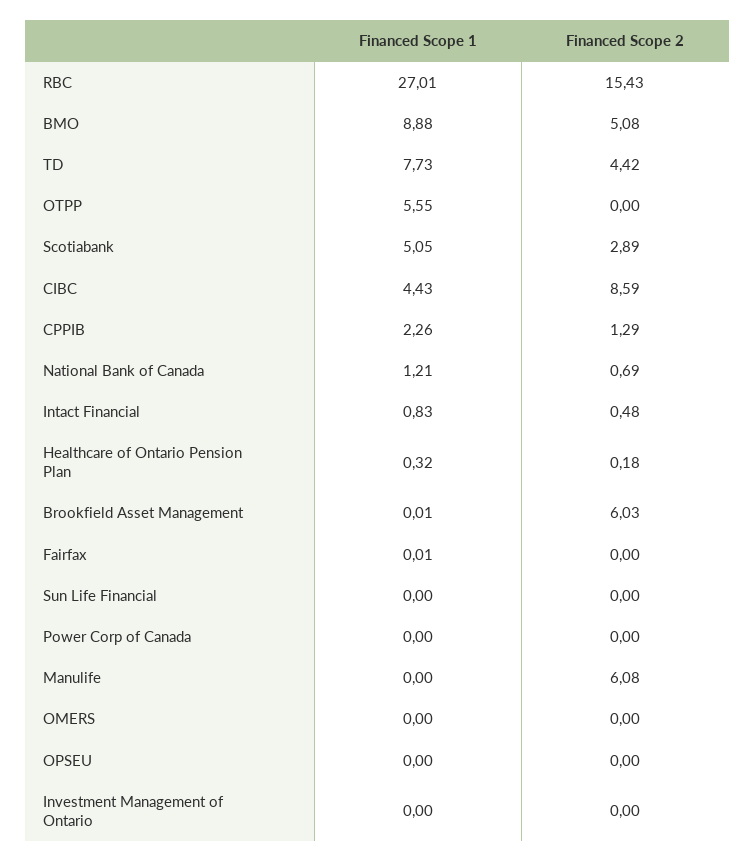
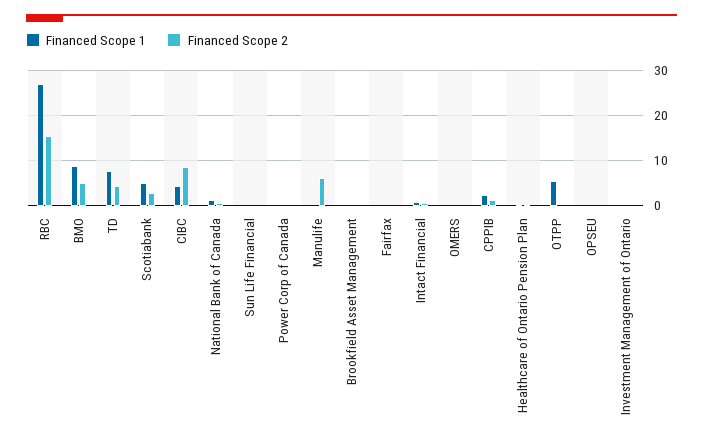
Financed Scope 2, Brookfield Asset Management: 6.03 -> 0

